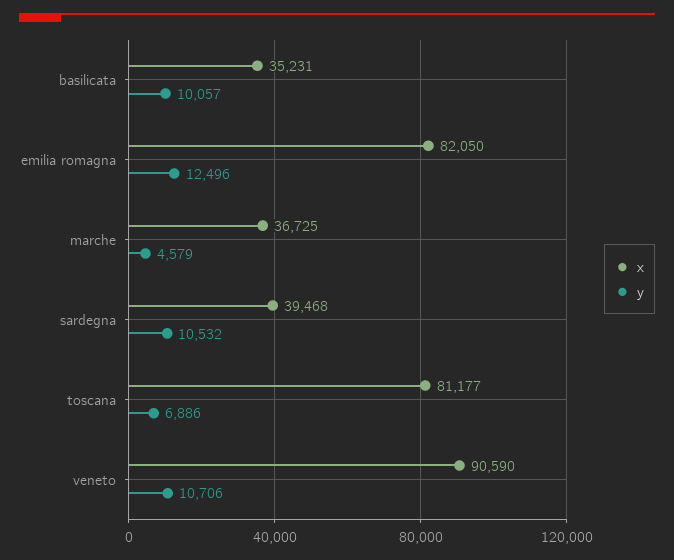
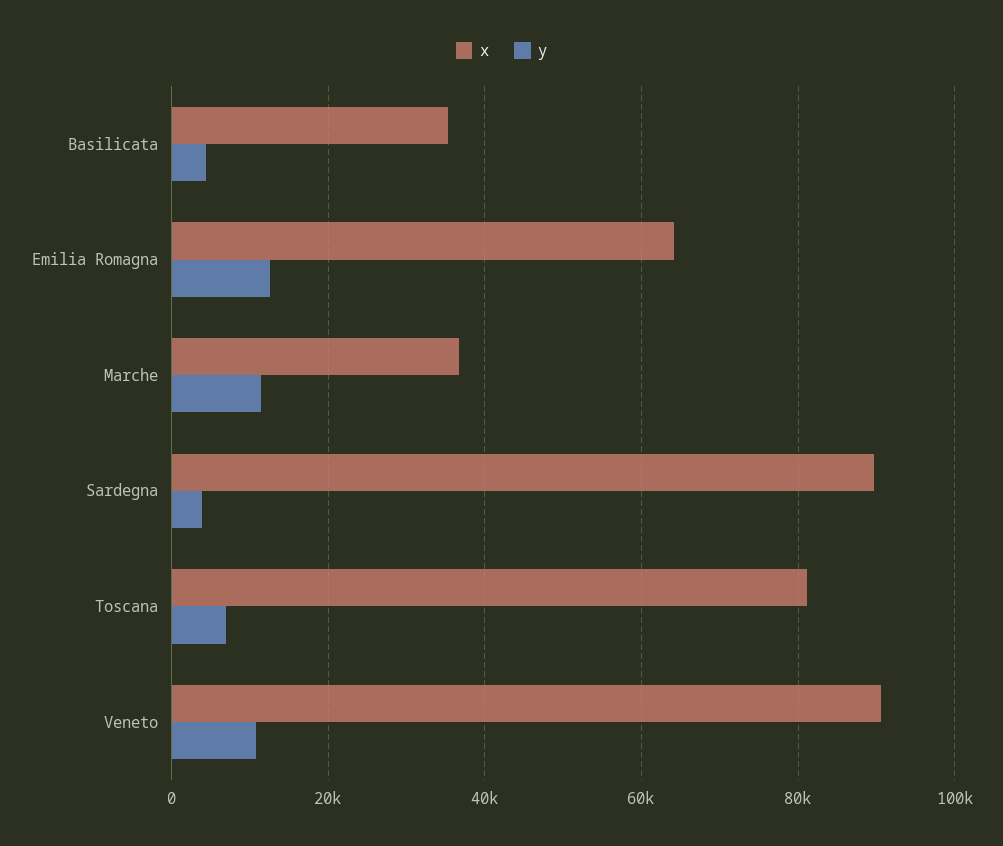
y, basilicata: 10057 -> 4000
x, emilia romagna: 82050 -> 64000
y, marche: 4579 -> 12000
x, sardegna: 39468 -> 90000
y, sardegna: 10532 -> 4000

